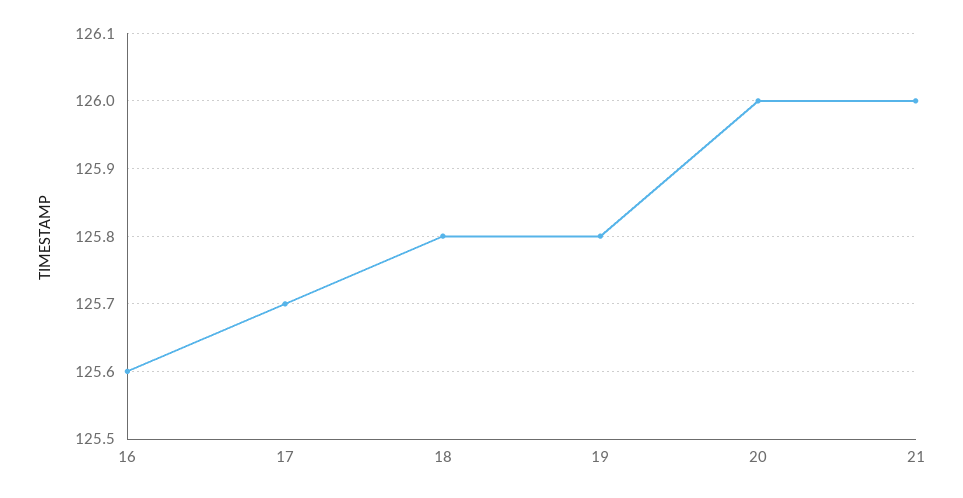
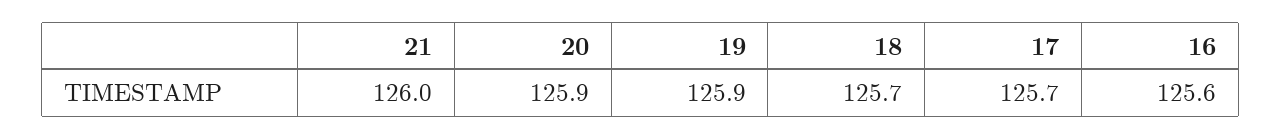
18: 125.8 -> 125.7
19: 125.8 -> 125.9
20: 126 -> 125.9

